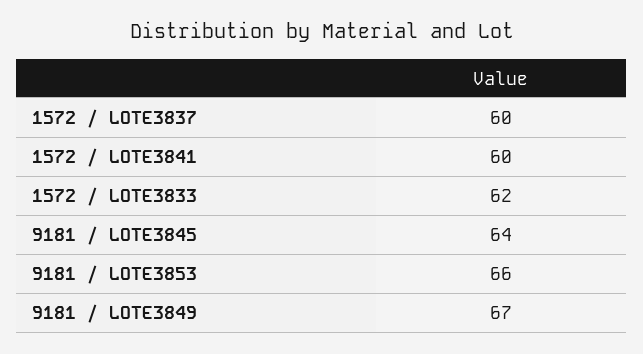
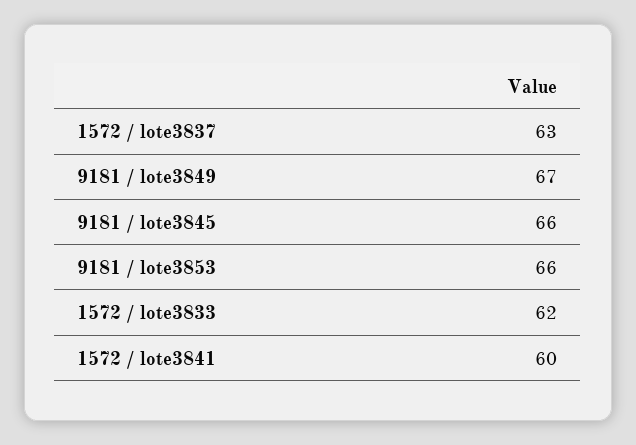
1572 / LOTE3837: 60 -> 63
9181 / LOTE3845: 64 -> 66

